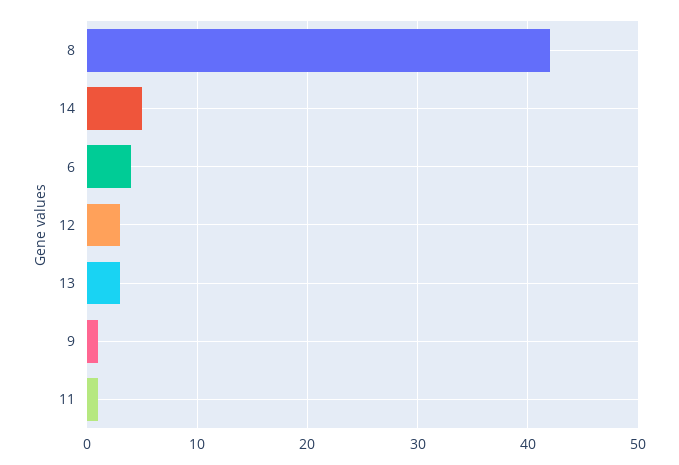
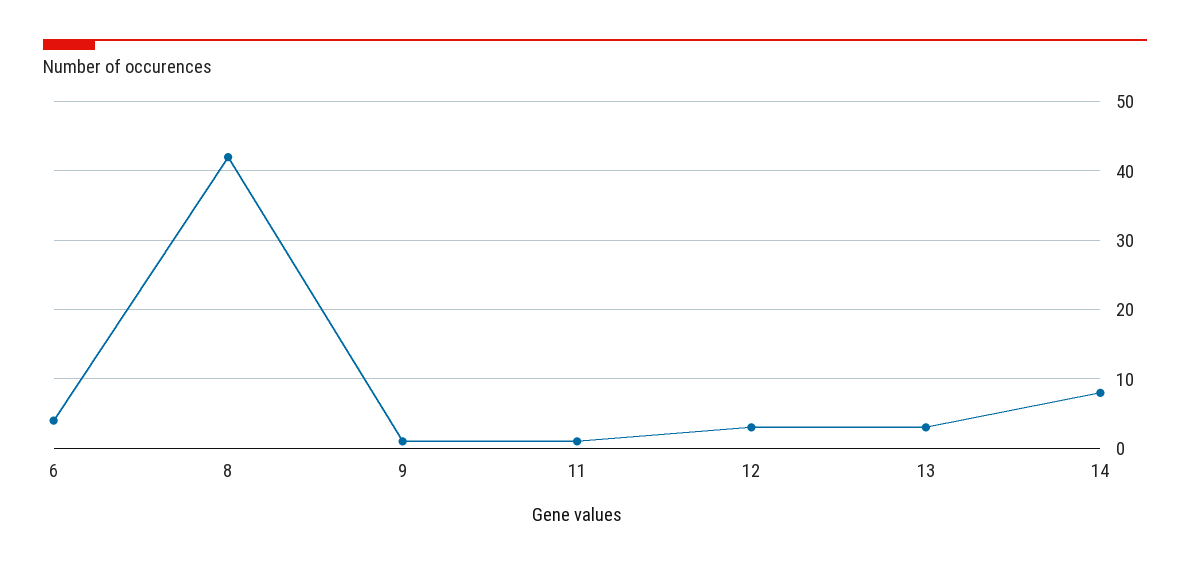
14: 5 -> 8

